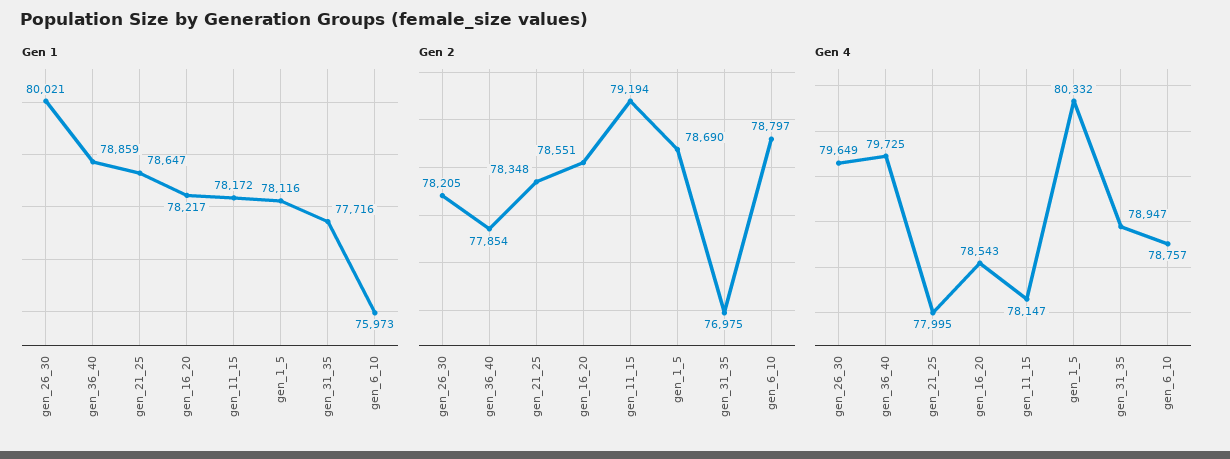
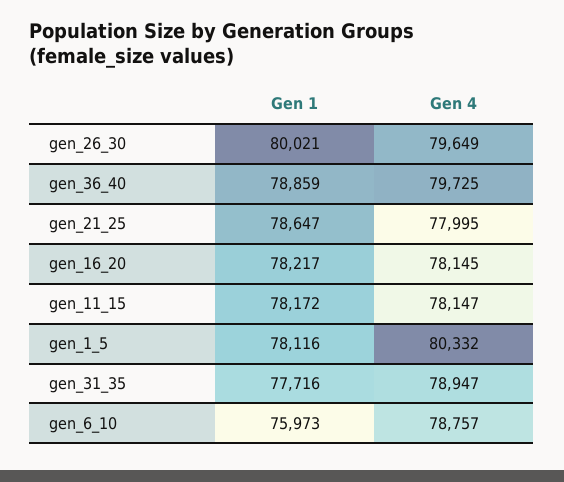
Gen 2, gen_26_30: 78205 -> none
Gen 2, gen_36_40: 77854 -> none
Gen 2, gen_21_25: 78348 -> none
Gen 2, gen_16_20: 78551 -> none
Gen 2, gen_11_15: 79194 -> none
Gen 2, gen_1_5: 78690 -> none
Gen 2, gen_31_35: 76975 -> none
Gen 2, gen_6_10: 78797 -> none
Gen 4, gen_16_20: 78543 -> 78145

